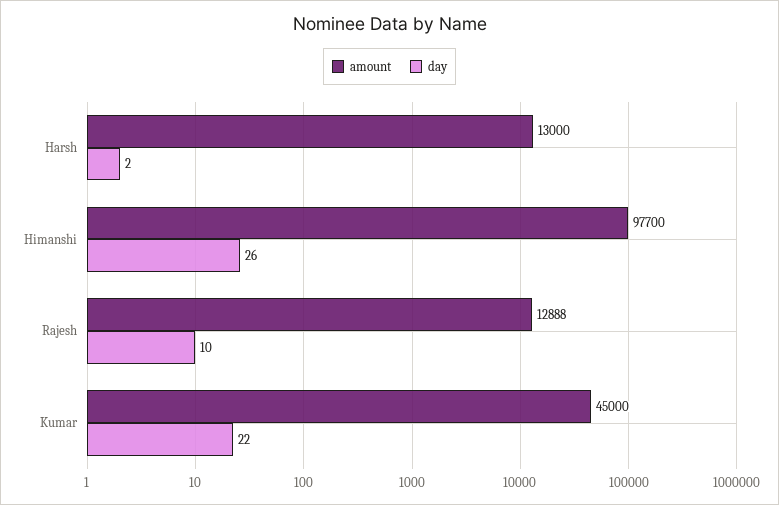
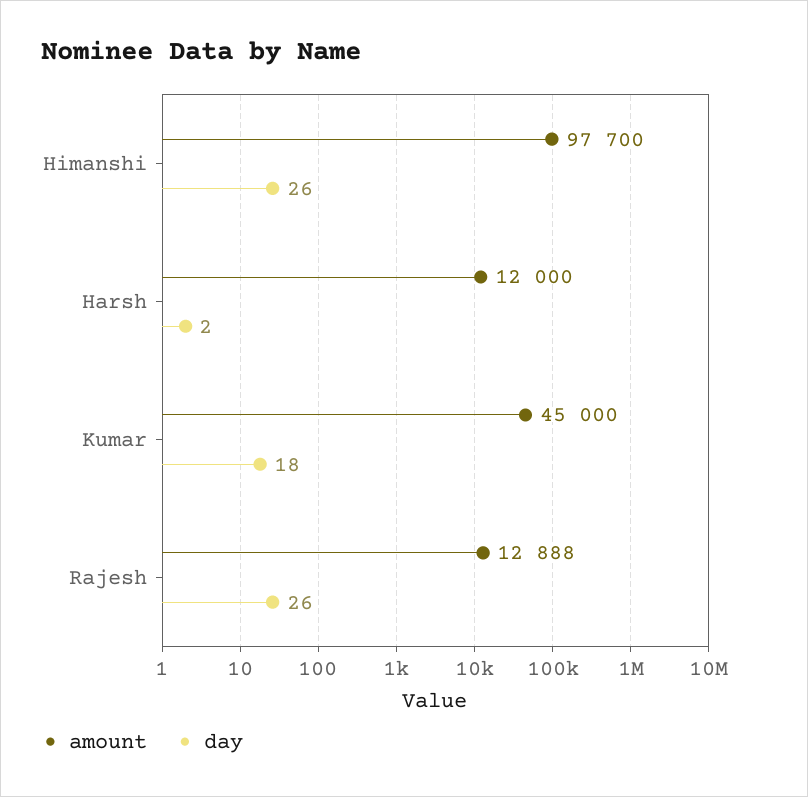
amount, Harsh: 13000 -> 12000
day, Rajesh: 10 -> 26
day, Kumar: 22 -> 18

